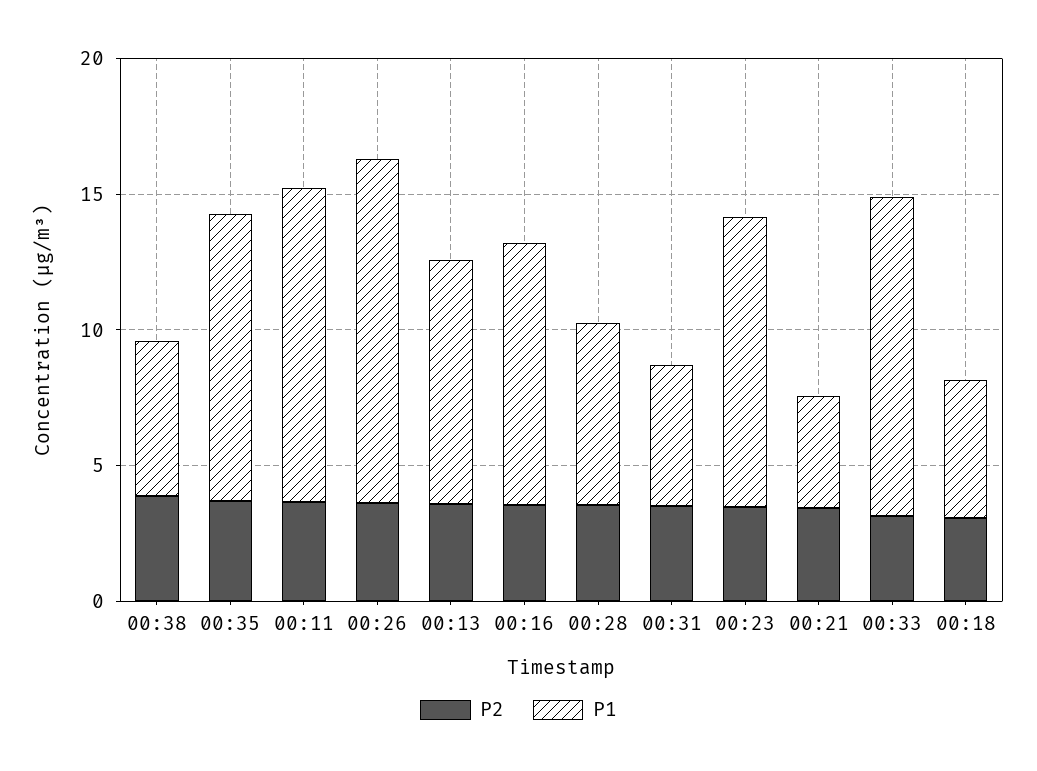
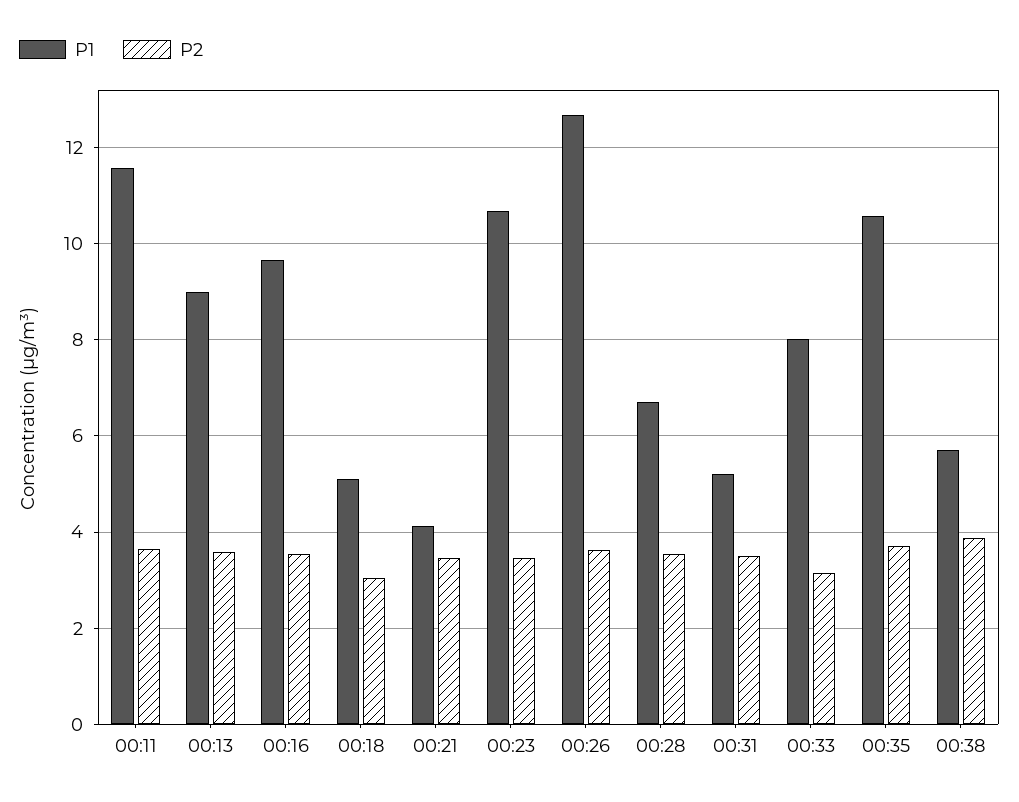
P1, 00:33: 12 -> 8

